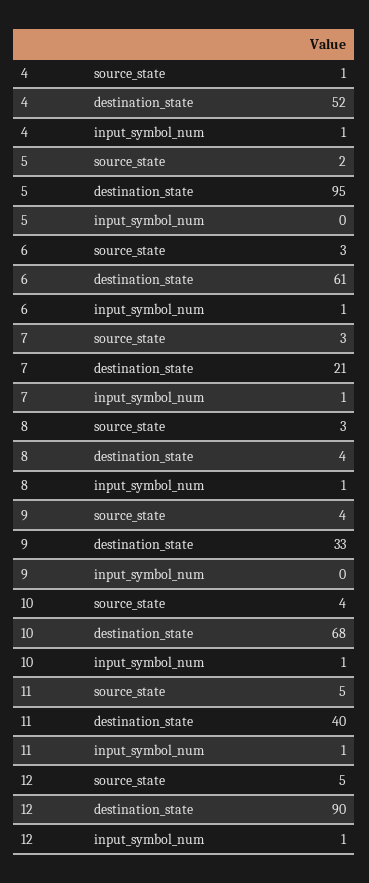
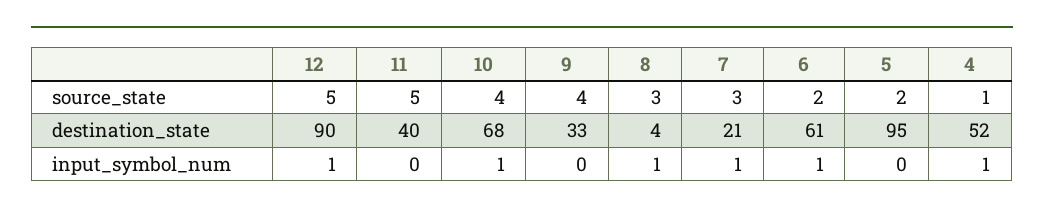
6, source_state: 3 -> 2
11, input_symbol_num: 1 -> 0

